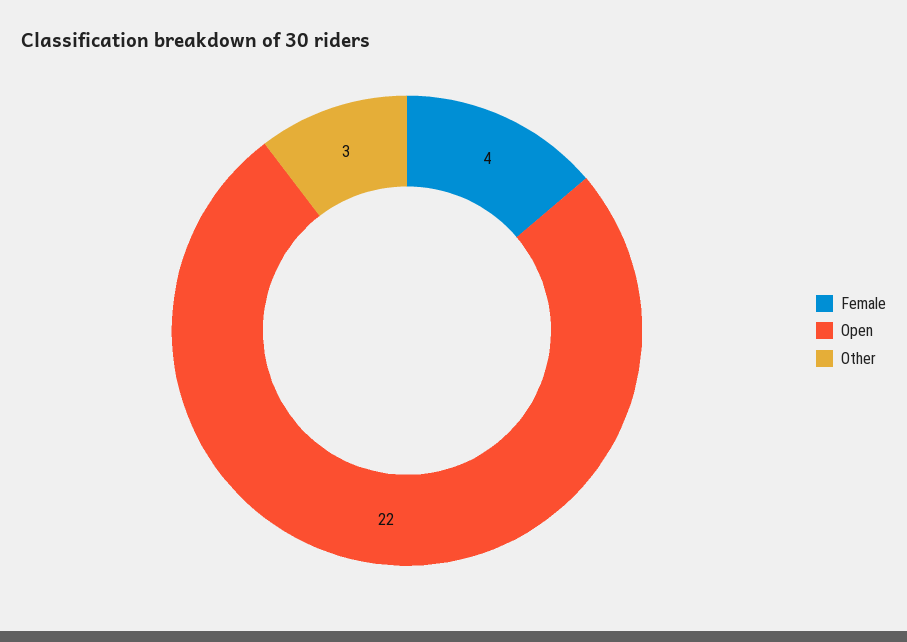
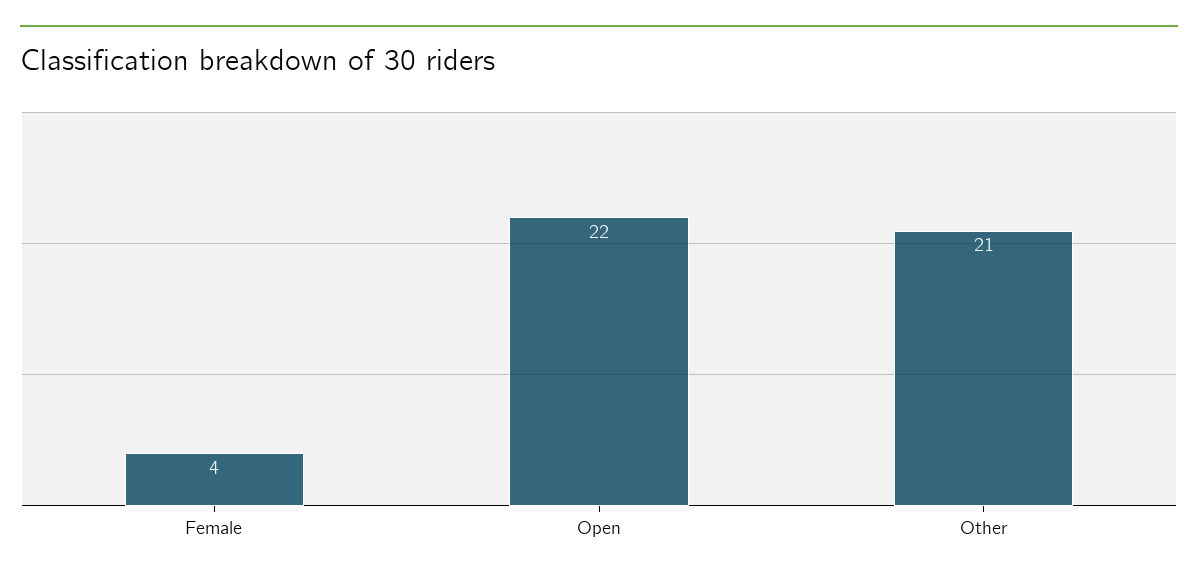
Other: 3 -> 21

